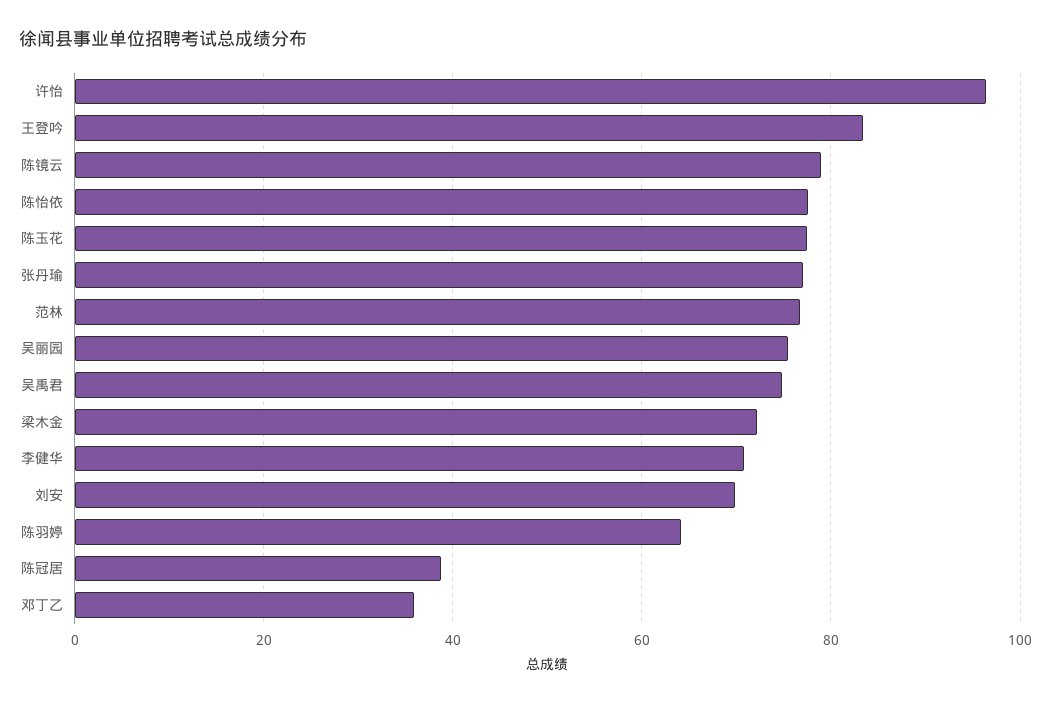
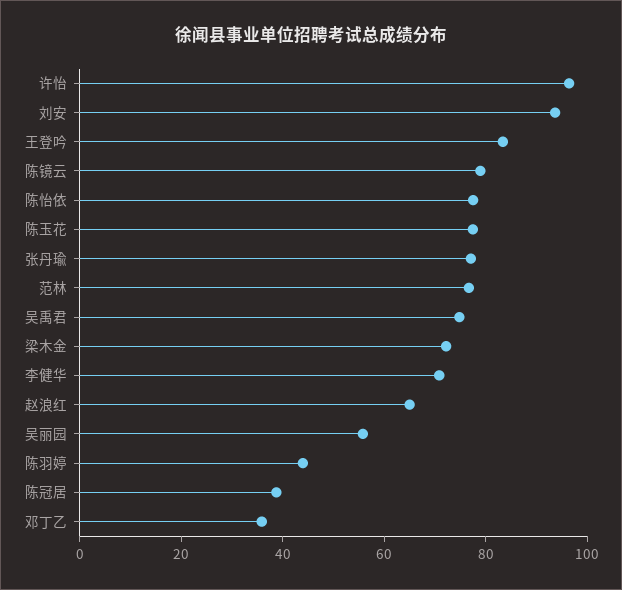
吴丽园: 76 -> 55
刘安: 70 -> 95
陈羽婷: 64 -> 45
赵浪红: none -> 65

